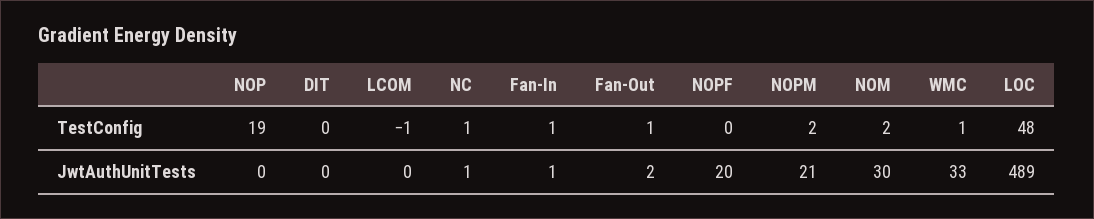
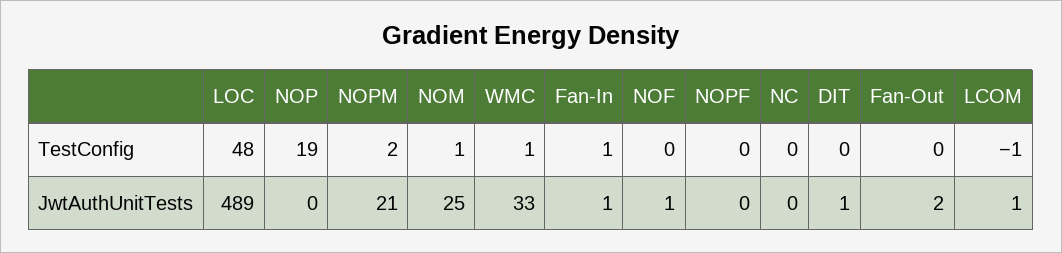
NC, TestConfig: 1 -> 0
Fan-Out, TestConfig: 1 -> 0
NOM, TestConfig: 2 -> 1
DIT, JwtAuthUnitTests: 0 -> 1
LCOM, JwtAuthUnitTests: 0 -> 1
NC, JwtAuthUnitTests: 1 -> 0
NOPF, JwtAuthUnitTests: 20 -> 0
NOM, JwtAuthUnitTests: 30 -> 25
NOF, TestConfig: none -> 0
NOF, JwtAuthUnitTests: none -> 1

